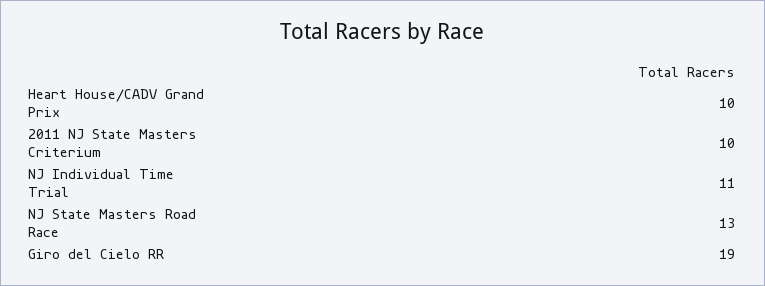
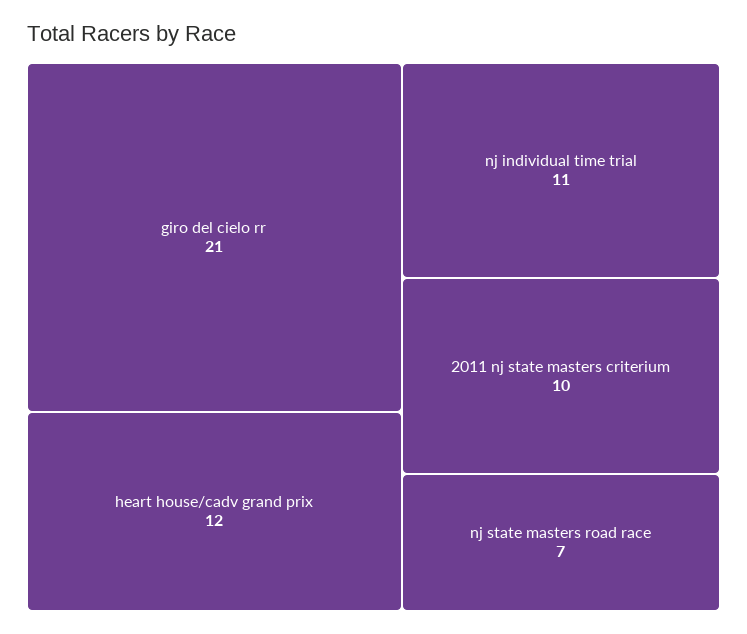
Heart House/CADV Grand Prix: 10 -> 12
NJ State Masters Road Race: 13 -> 7
Giro del Cielo RR: 19 -> 21

